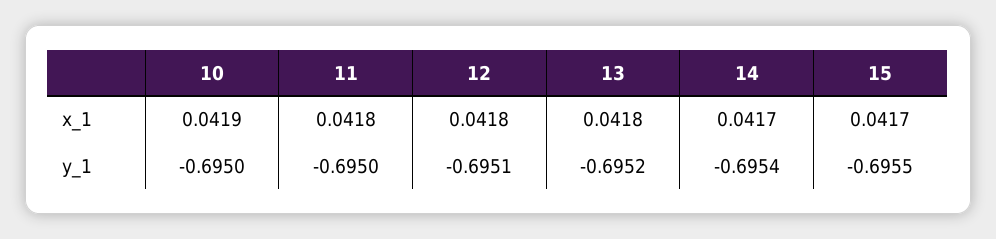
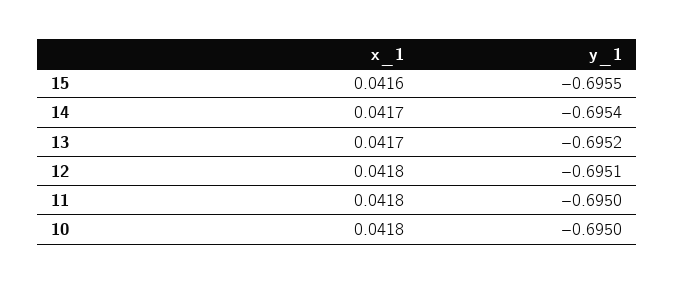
10, x_1: 0.0419 -> 0.0418
13, x_1: 0.0418 -> 0.0417
15, x_1: 0.0417 -> 0.0416

